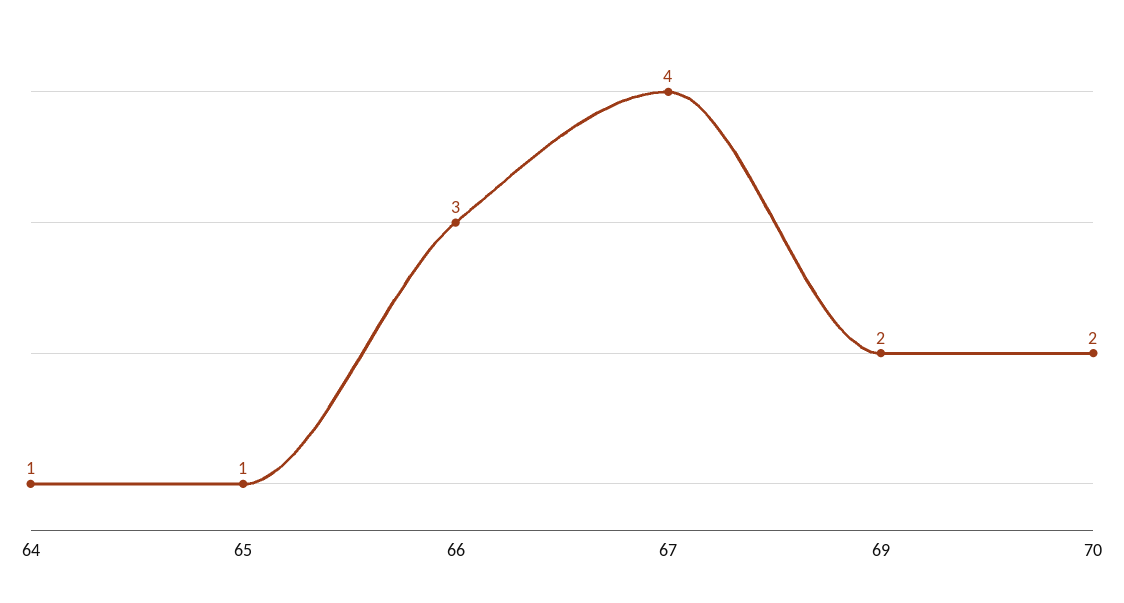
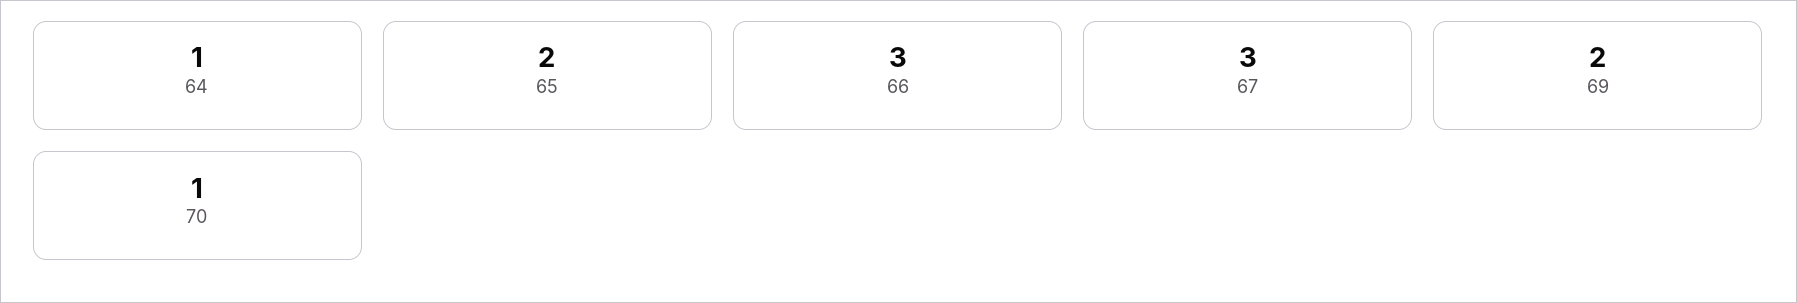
65: 1 -> 2
67: 4 -> 3
70: 2 -> 1

